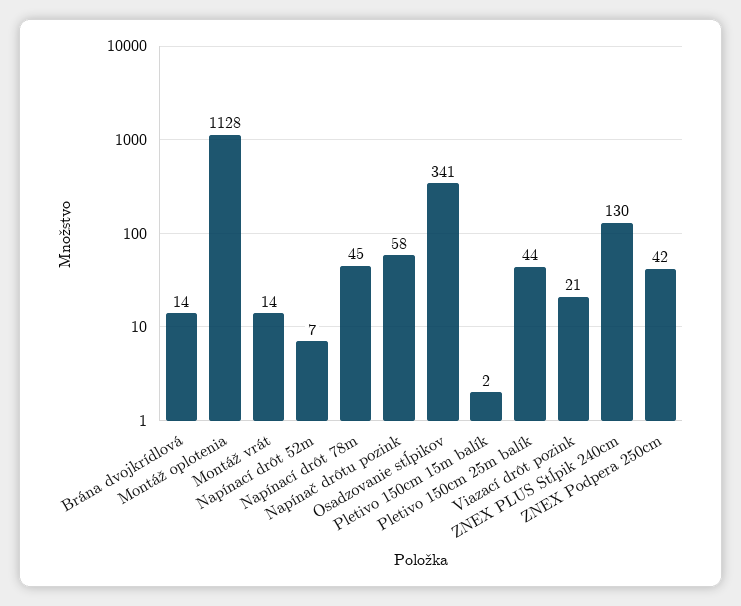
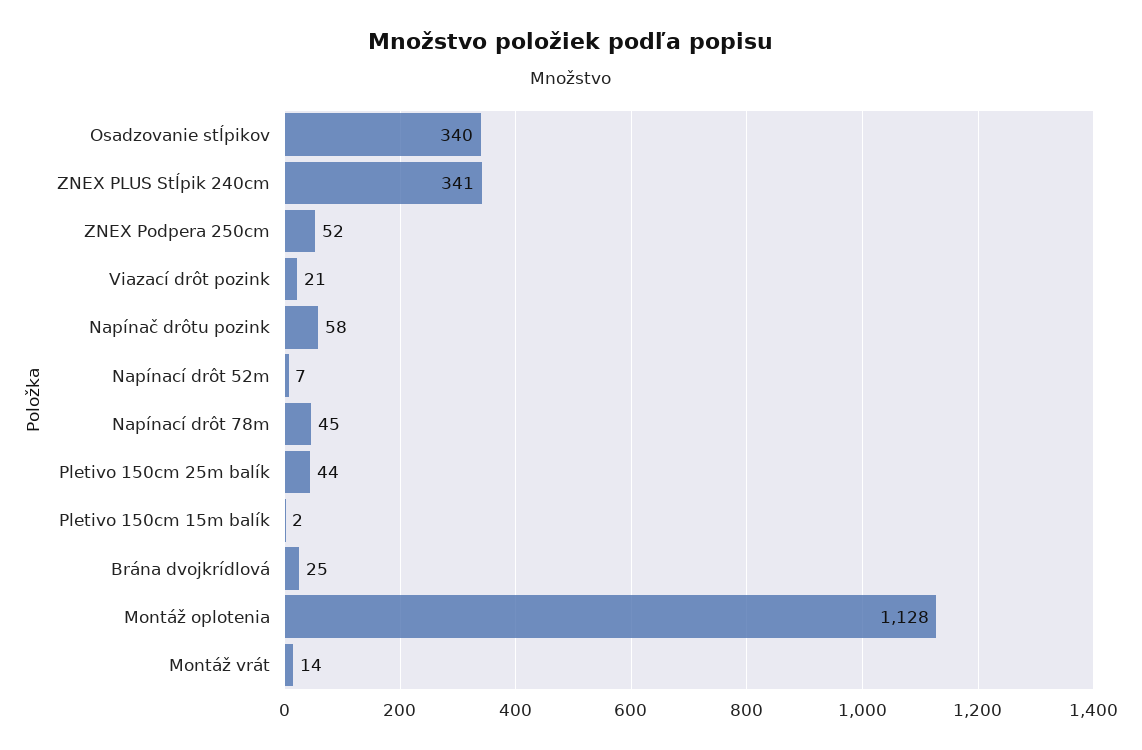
Brána dvojkrídlová: 14 -> 25
Osadzovanie stĺpikov: 341 -> 340
ZNEX PLUS Stĺpik 240cm: 130 -> 341
ZNEX Podpera 250cm: 42 -> 52

